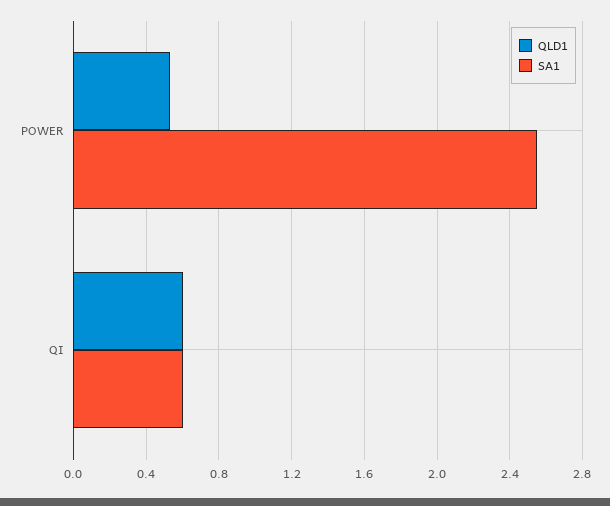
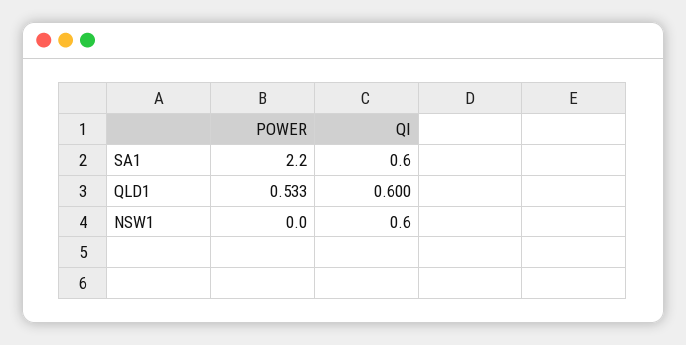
SA1, POWER: 2.55 -> 2.2
NSW1, POWER: none -> 0
NSW1, QI: none -> 0.6

